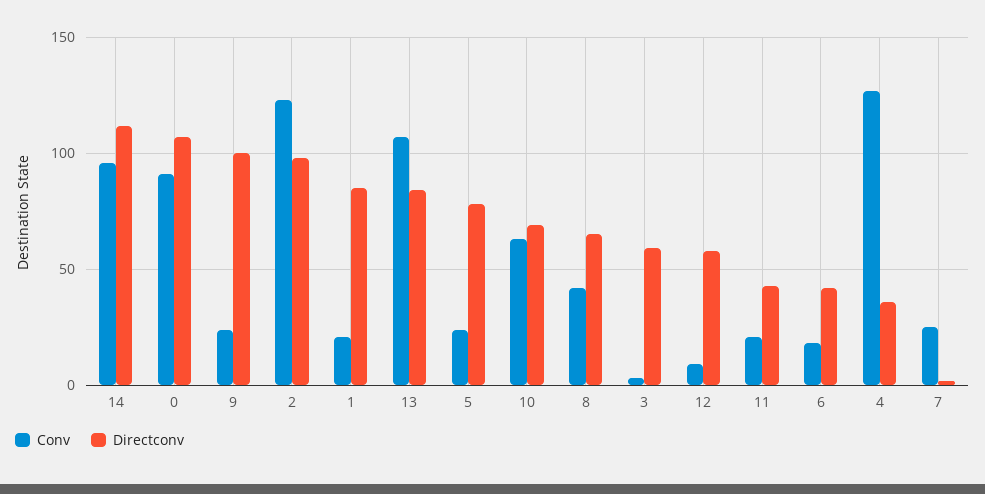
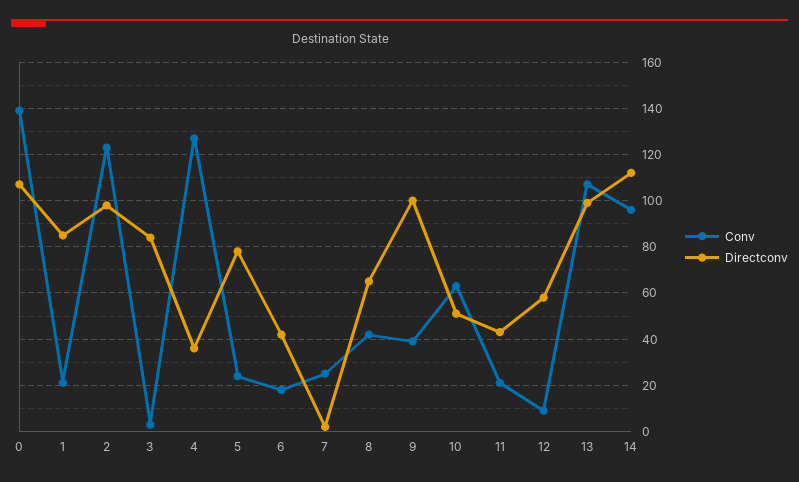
Conv, 0: 90 -> 140
Conv, 9: 25 -> 40
Directconv, 13: 85 -> 100
Directconv, 10: 70 -> 50
Directconv, 3: 60 -> 85

